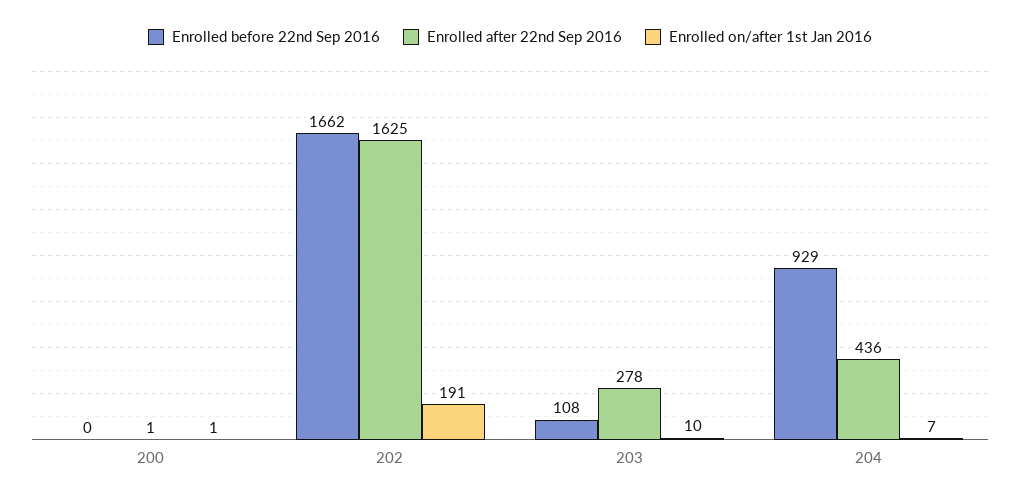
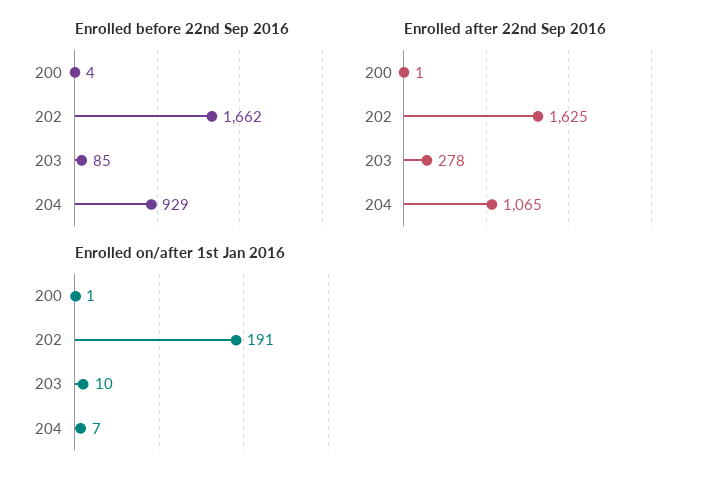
Enrolled before 22nd Sep 2016, 200: 0 -> 4
Enrolled before 22nd Sep 2016, 203: 108 -> 85
Enrolled after 22nd Sep 2016, 204: 436 -> 1065

